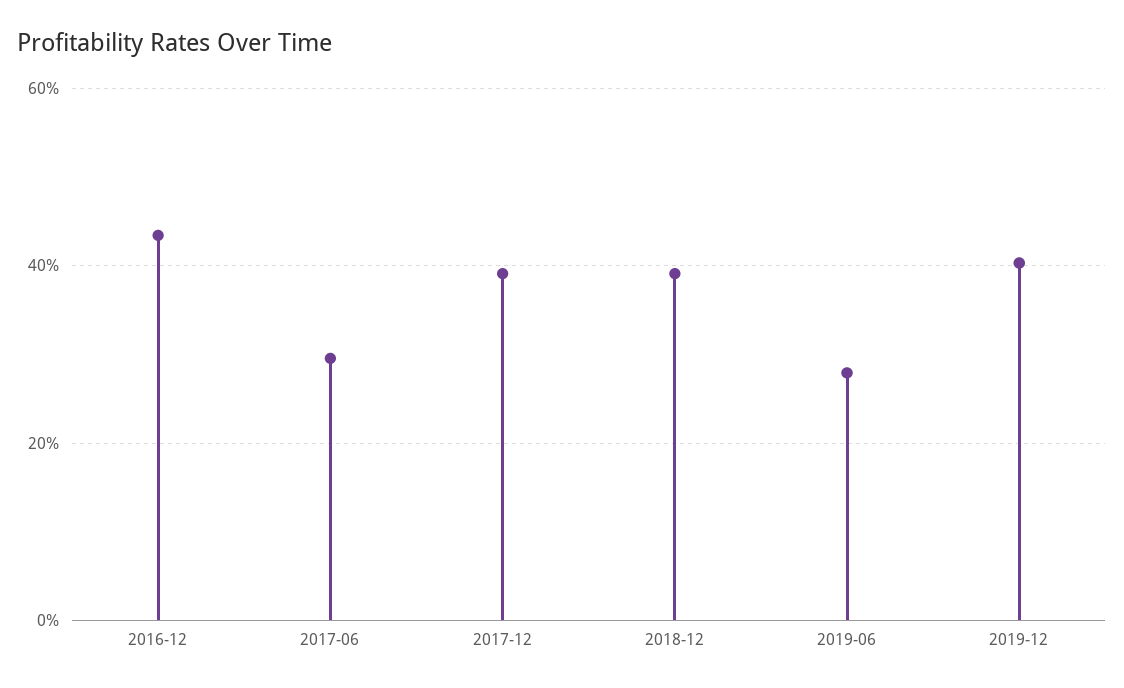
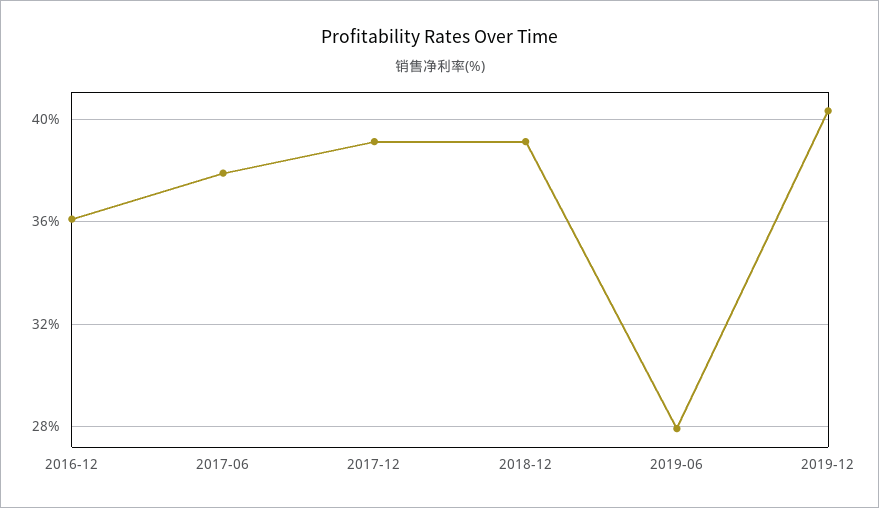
2016-12: 44 -> 36
2017-06: 30 -> 38

